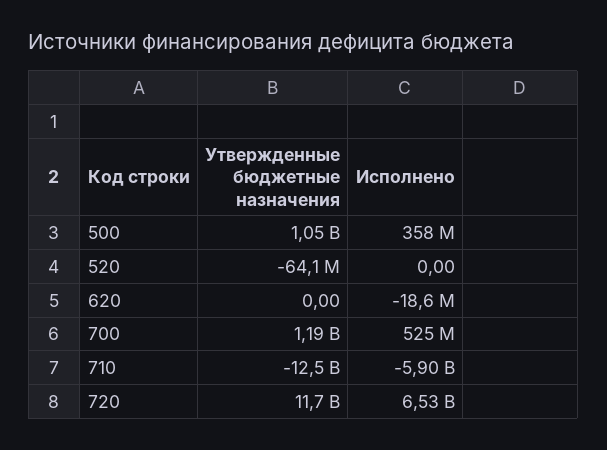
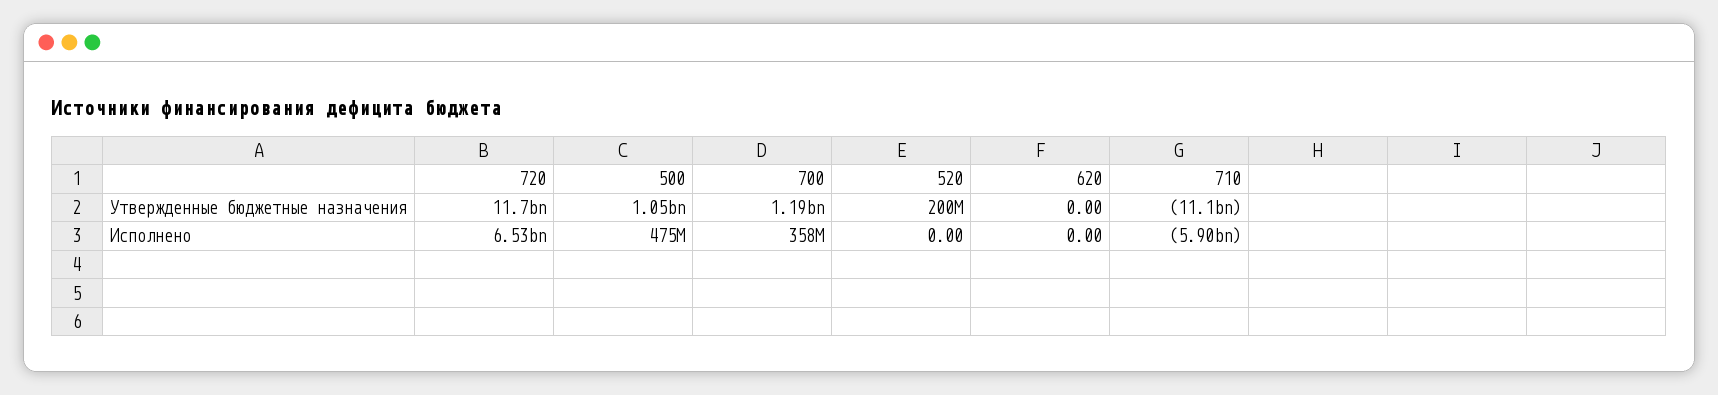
Исполнено, 500: 358000000 -> 475000000
Утвержденные бюджетные назначения, 520: -64100000 -> 200000000
Исполнено, 620: -18600000 -> 0
Исполнено, 700: 525000000 -> 358000000
Утвержденные бюджетные назначения, 710: -12500000000 -> -11100000000

